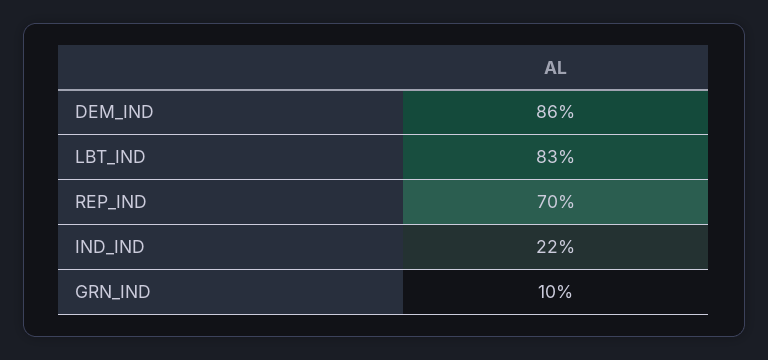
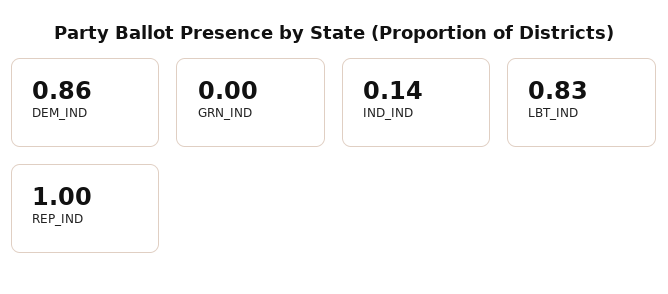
REP_IND: 0.7 -> 1
IND_IND: 0.22 -> 0.14
GRN_IND: 0.1 -> 0

